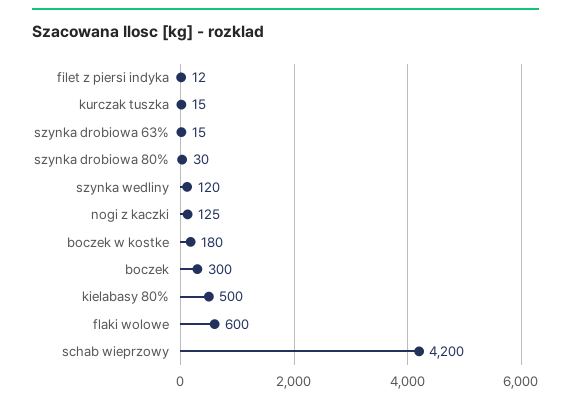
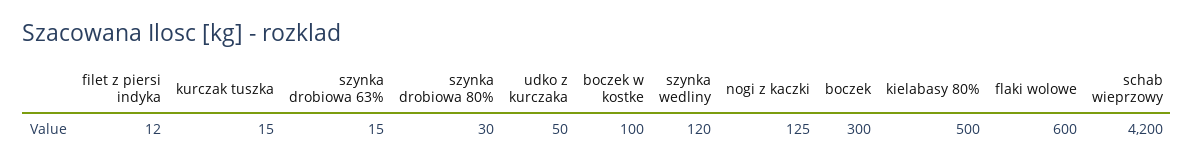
boczek w kostke: 180 -> 100
udko z kurczaka: none -> 50

